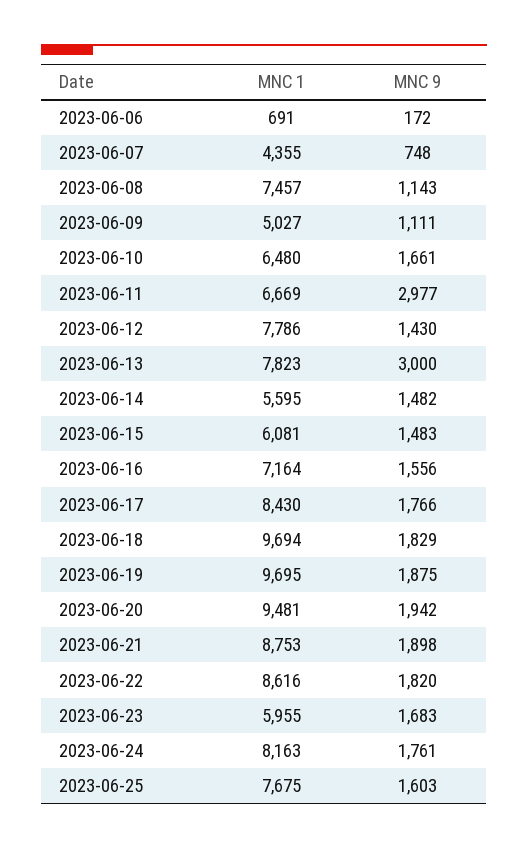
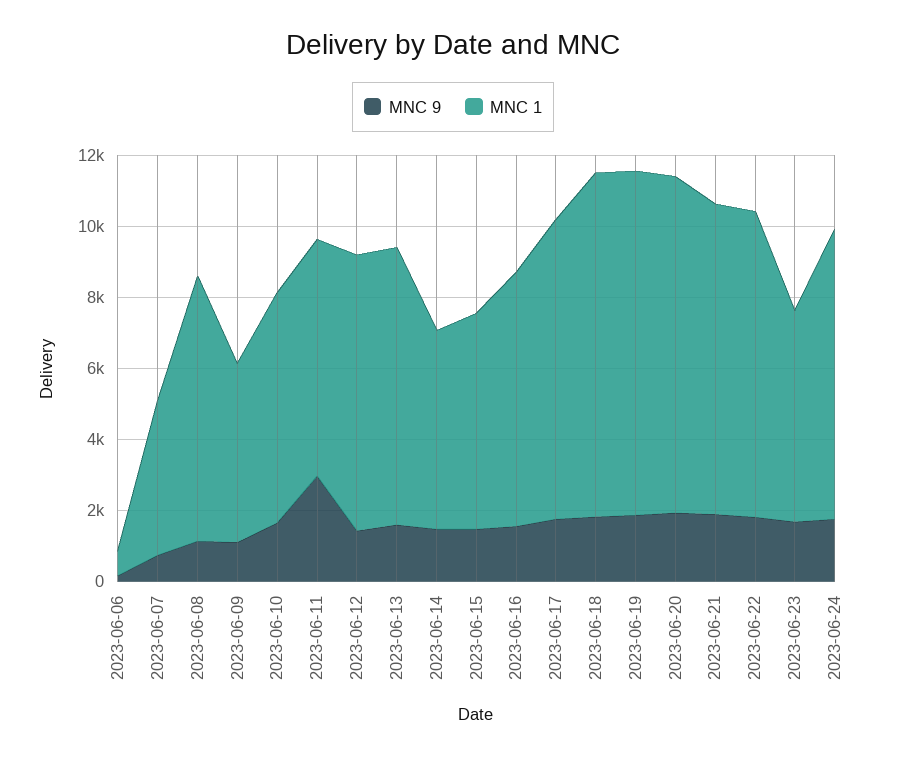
MNC 9, 2023-06-13: 3000 -> 1500
MNC 1, 2023-06-25: 7675 -> none
MNC 9, 2023-06-25: 1603 -> none

